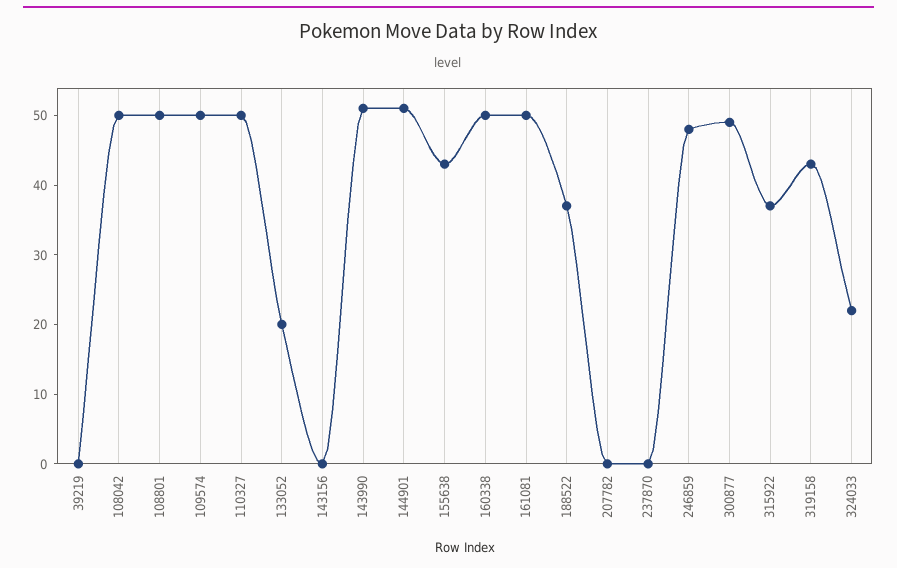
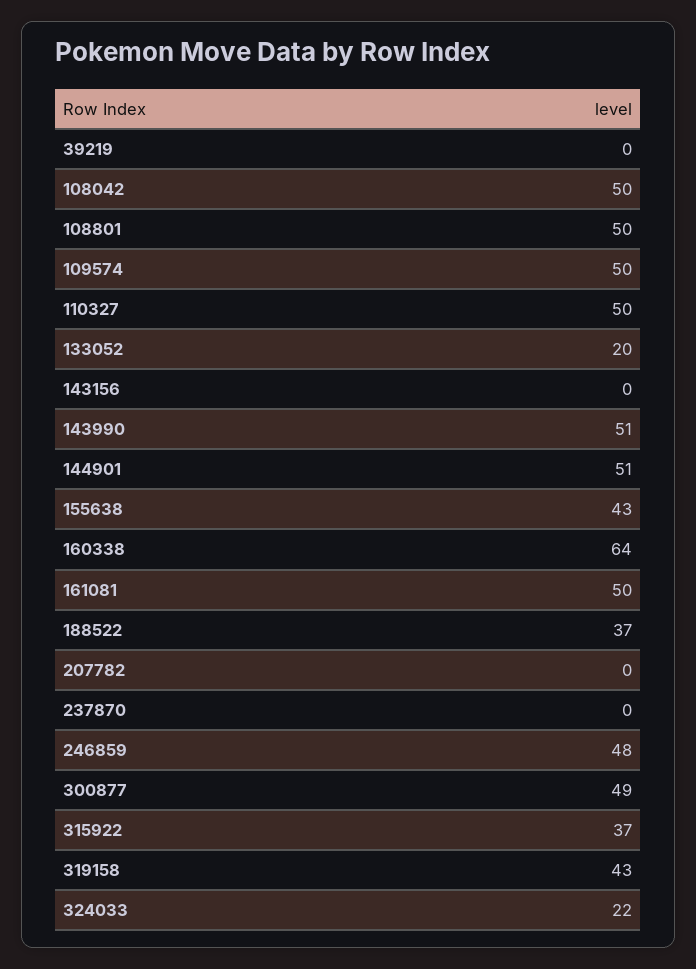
160338: 50 -> 64

